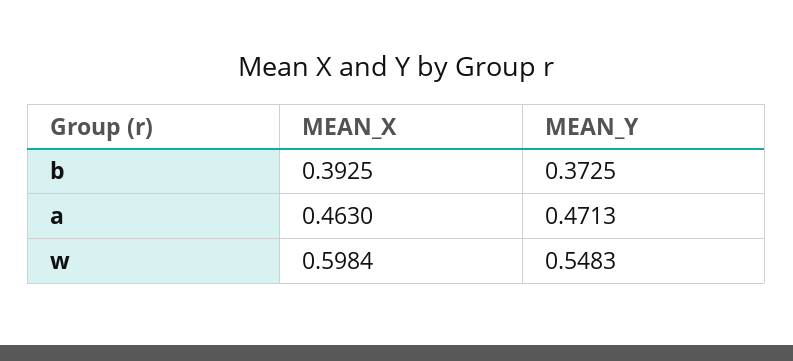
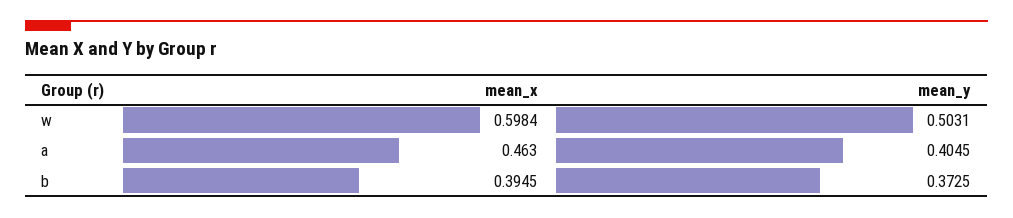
MEAN_X, b: 0.3925 -> 0.3945
MEAN_Y, a: 0.4713 -> 0.4045
MEAN_Y, w: 0.5483 -> 0.5031

